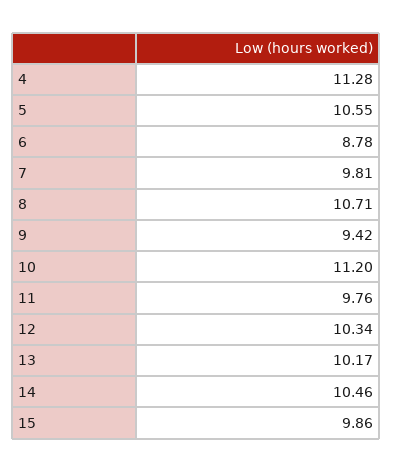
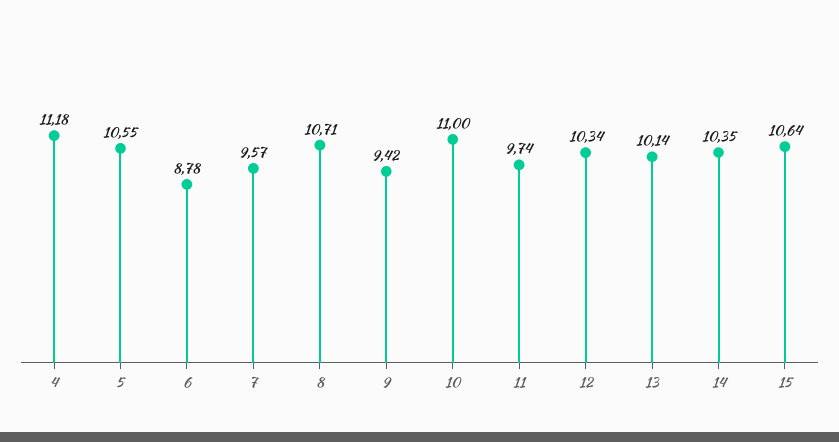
4: 11.28 -> 11.18
7: 9.81 -> 9.57
10: 11.2 -> 11
11: 9.76 -> 9.74
13: 10.17 -> 10.14
14: 10.46 -> 10.35
15: 9.86 -> 10.64

